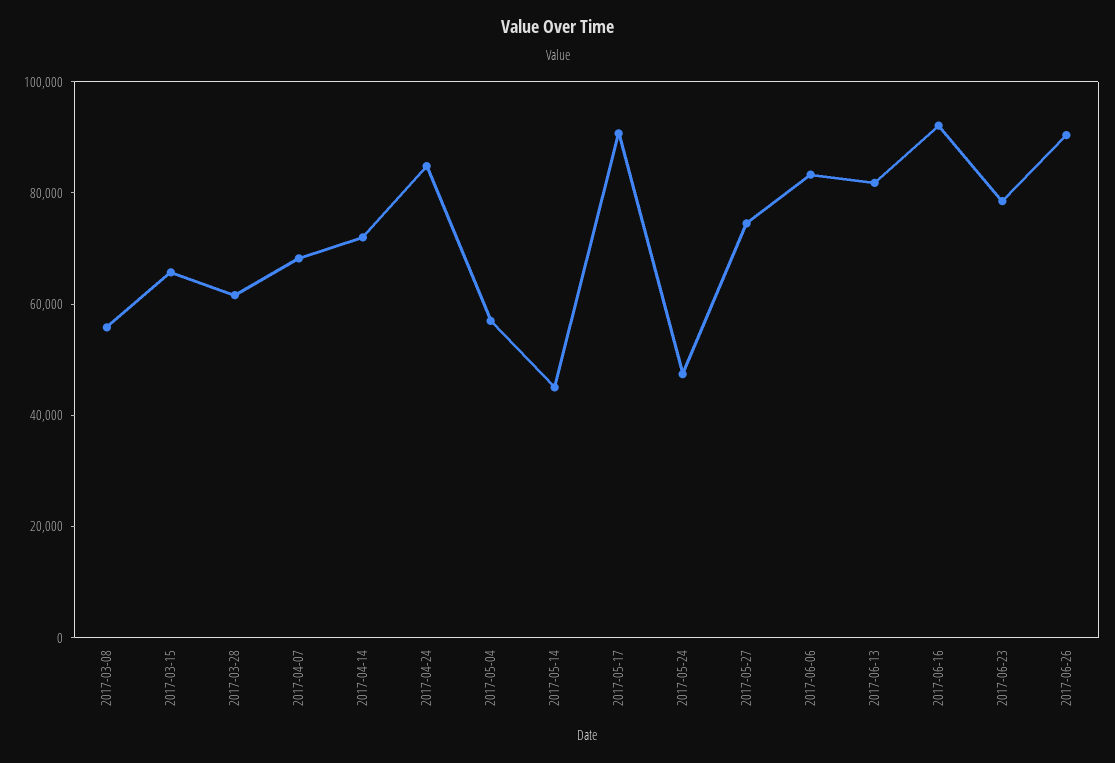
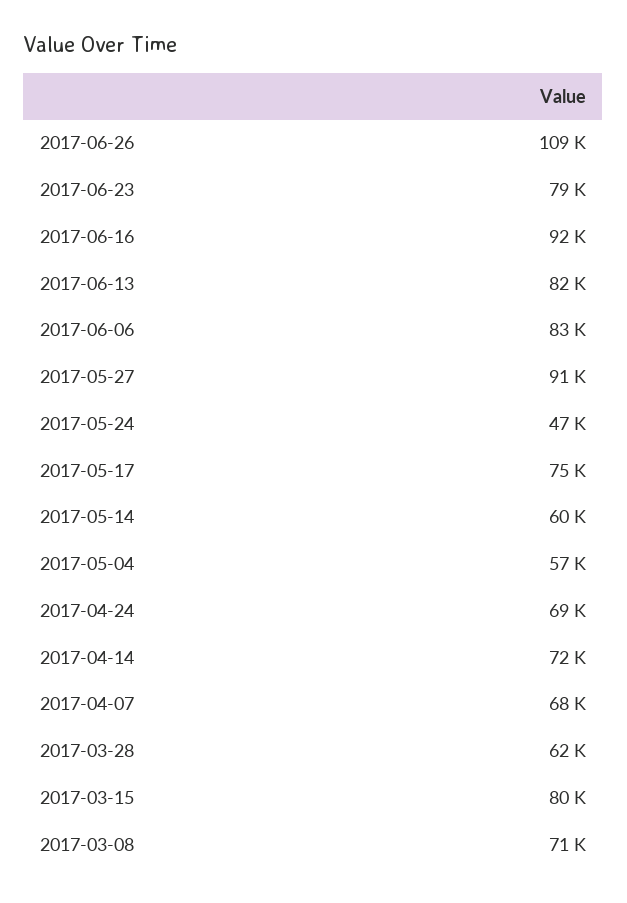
2017-03-08: 55000 -> 71000
2017-03-15: 65000 -> 80000
2017-04-24: 85000 -> 69000
2017-05-14: 45000 -> 60000
2017-05-17: 90000 -> 75000
2017-05-27: 75000 -> 91000
2017-06-26: 90000 -> 109000

